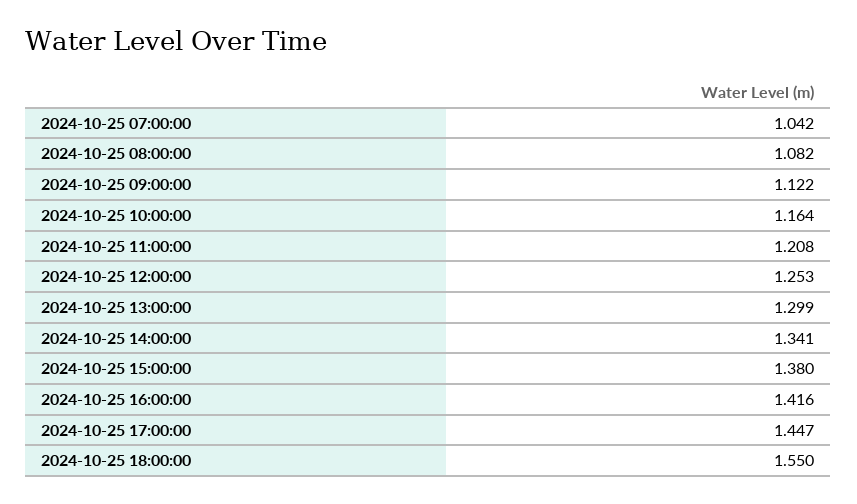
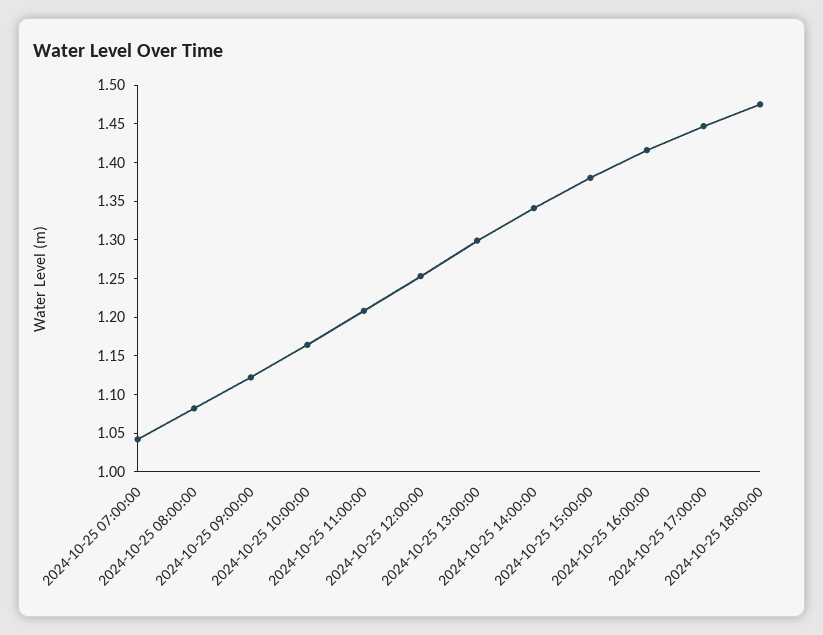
2024-10-25 18:00:00: 1.55 -> 1.475

